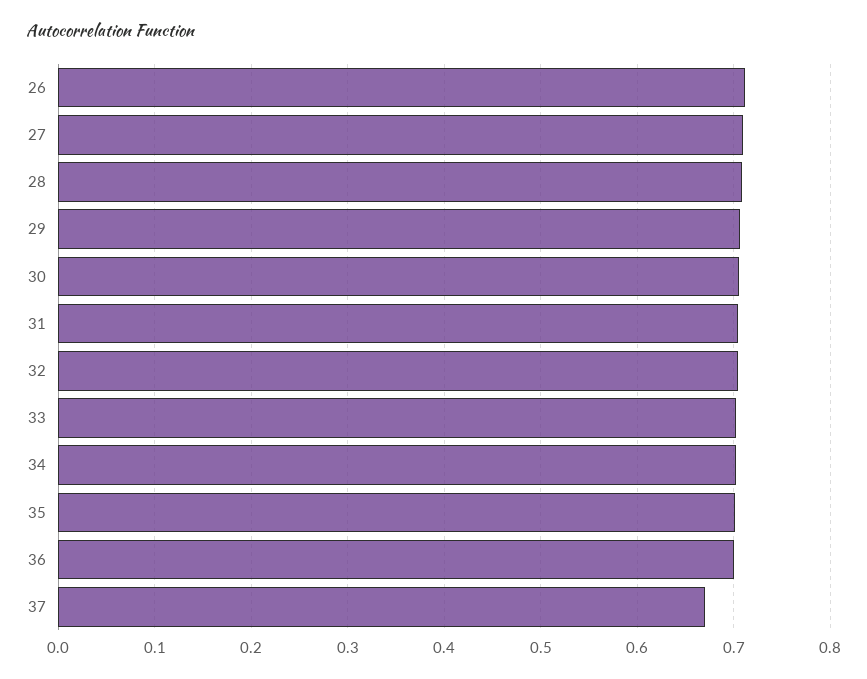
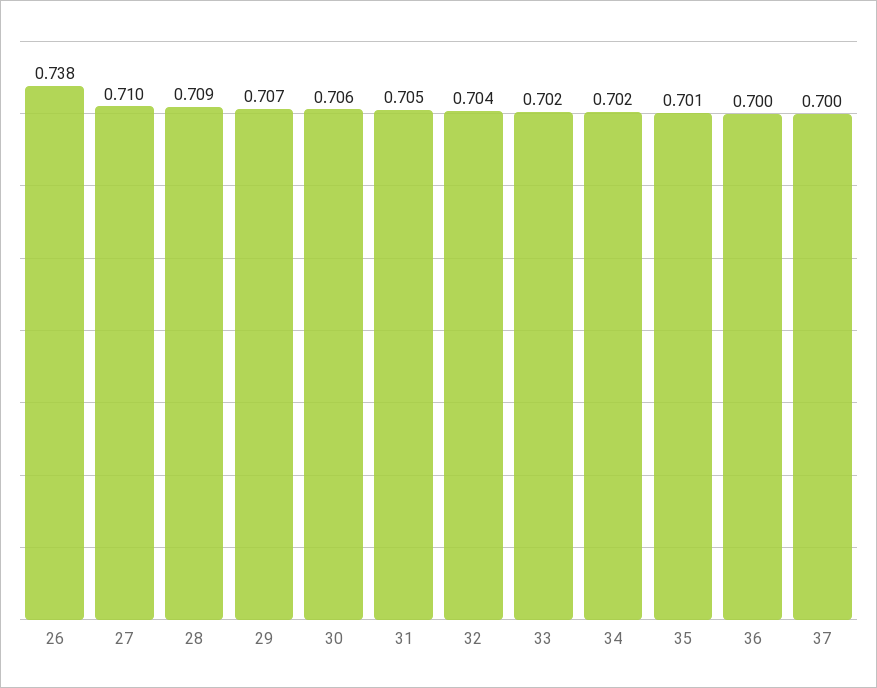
26: 0.71 -> 0.738
37: 0.67 -> 0.7

